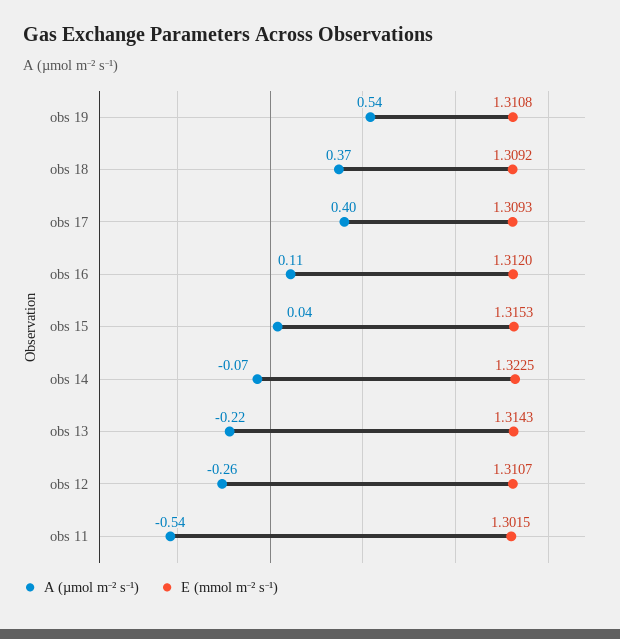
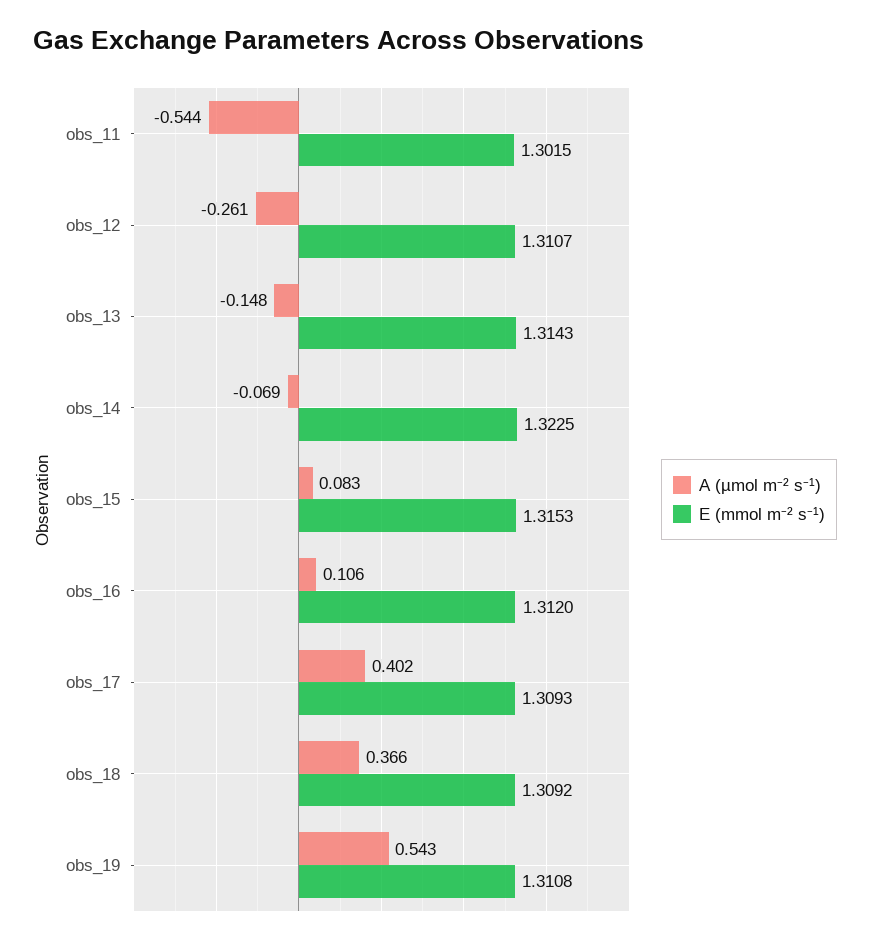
A (µmol m⁻² s⁻¹), obs 15: 0.04 -> 0.083
A (µmol m⁻² s⁻¹), obs 13: -0.22 -> -0.148

